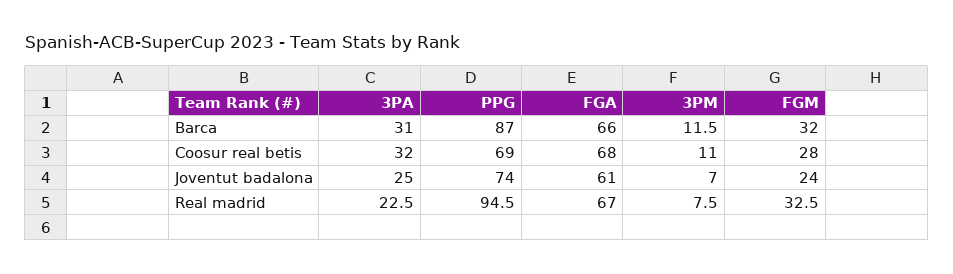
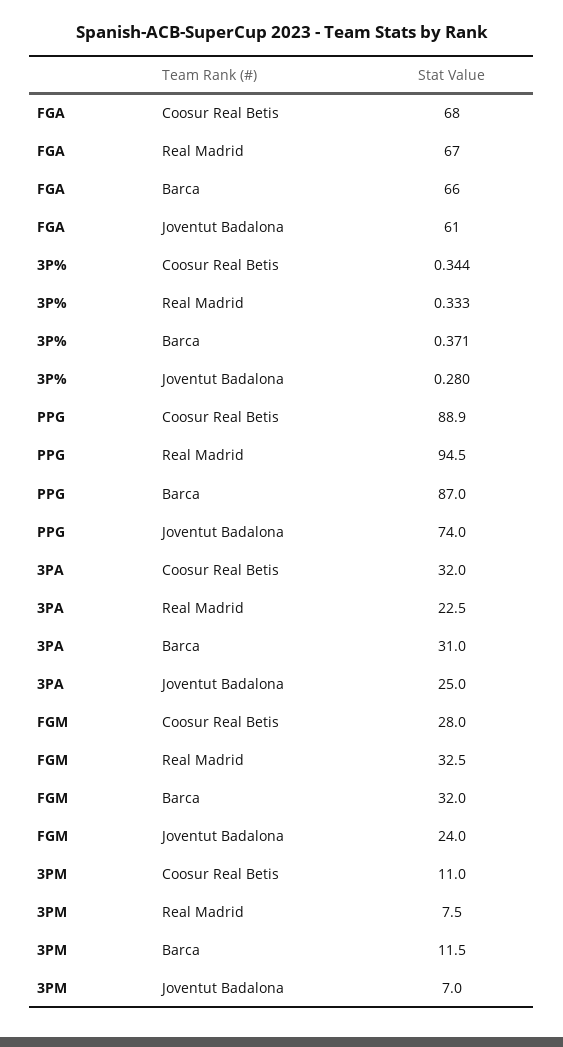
PPG, Coosur real betis: 69 -> 88.9
3P%, Coosur real betis: none -> 0.344
3P%, Real madrid: none -> 0.333
3P%, Barca: none -> 0.371
3P%, Joventut badalona: none -> 0.28

